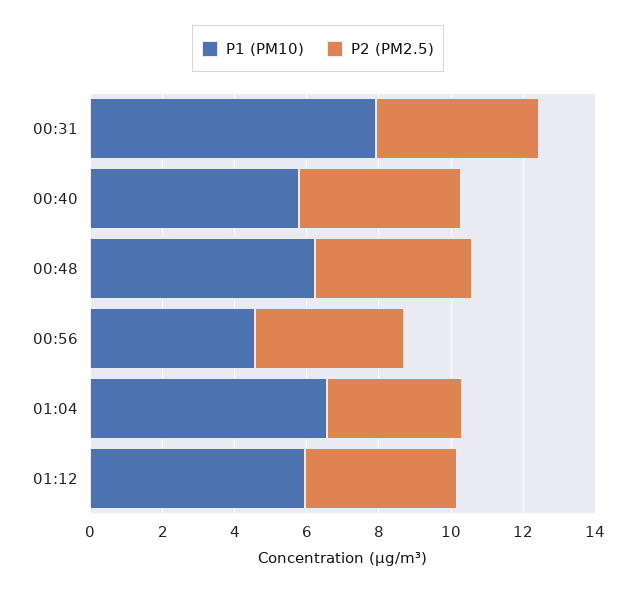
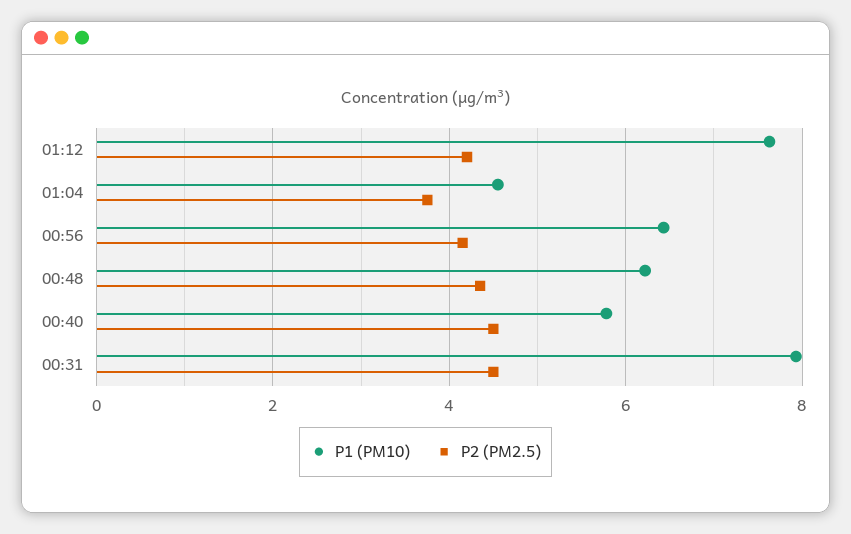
P1 (PM10), 00:56: 4.5 -> 6.4
P1 (PM10), 01:04: 6.5 -> 4.6
P1 (PM10), 01:12: 6 -> 7.6

